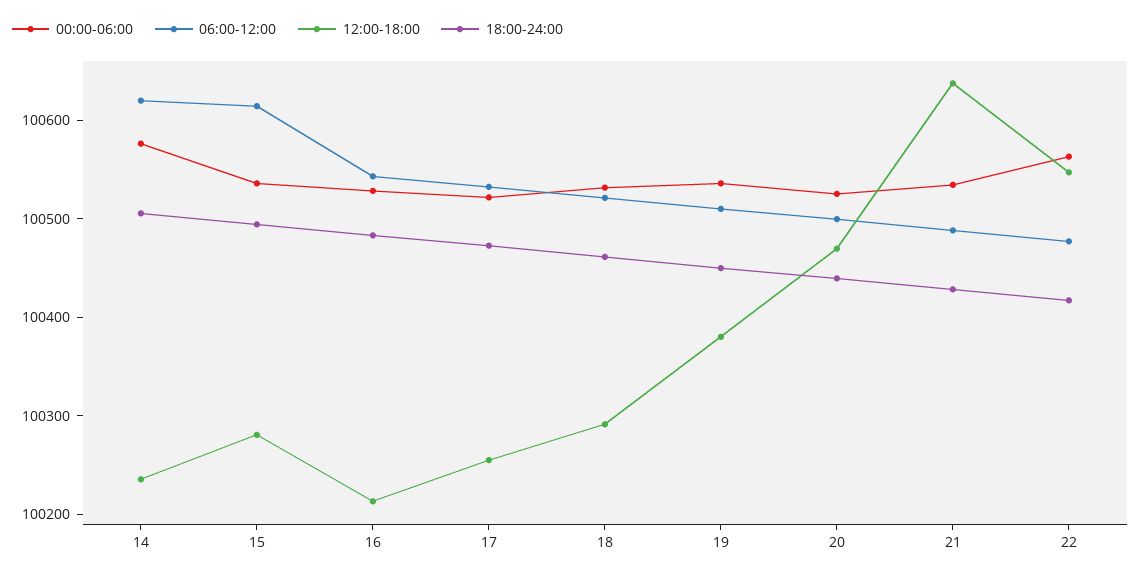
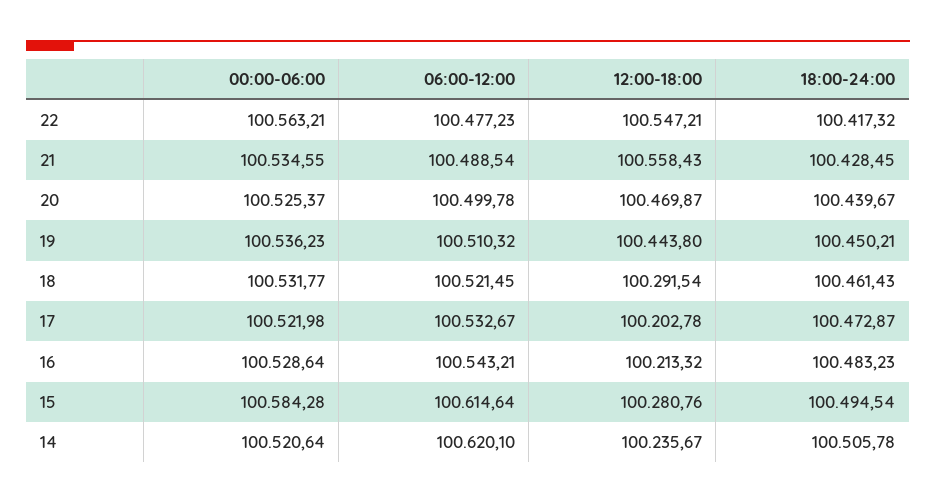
00:00-06:00, 14: 100580 -> 100520.64
00:00-06:00, 15: 100540 -> 100584.28
12:00-18:00, 17: 100260 -> 100202.78
12:00-18:00, 19: 100380 -> 100443.8
12:00-18:00, 21: 100640 -> 100558.43

